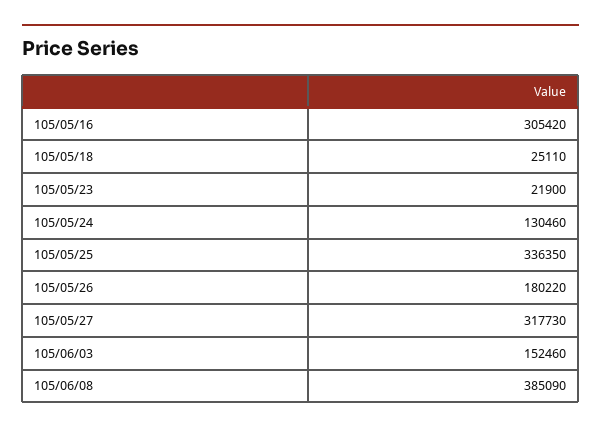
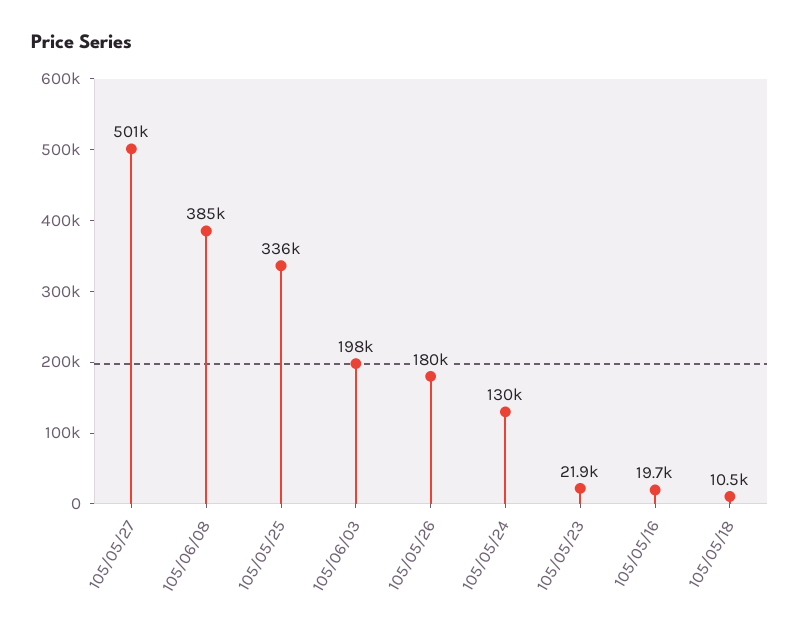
105/05/16: 305420 -> 19700
105/05/18: 25110 -> 10500
105/05/27: 317730 -> 501000
105/06/03: 152460 -> 198000

